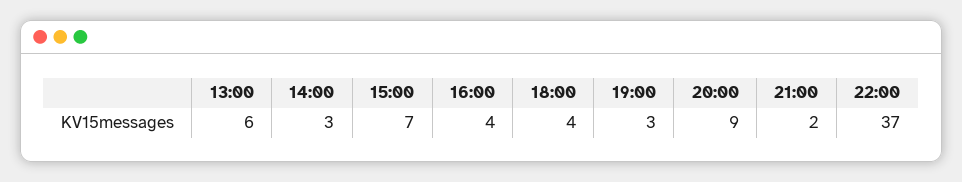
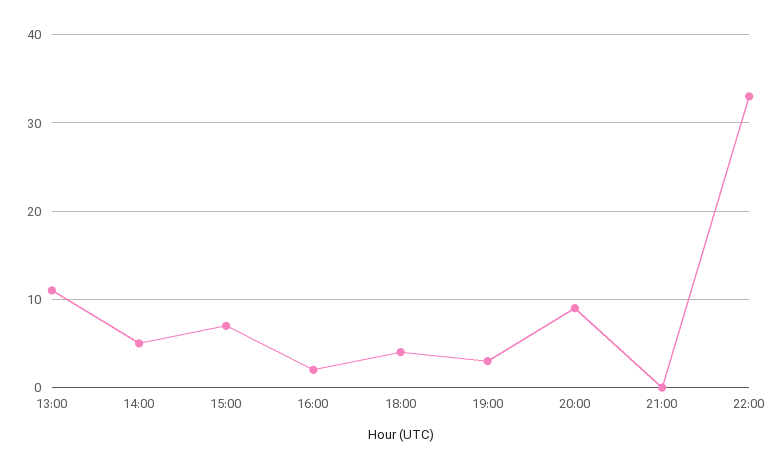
13:00: 6 -> 11
14:00: 3 -> 5
16:00: 4 -> 2
21:00: 2 -> 0
22:00: 37 -> 33

